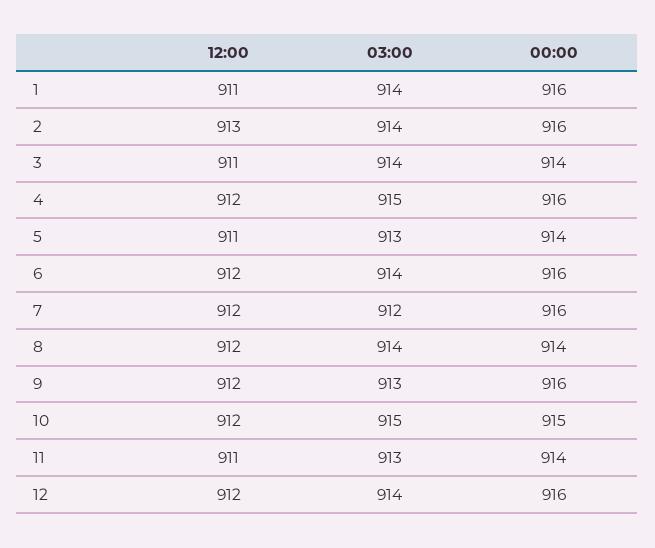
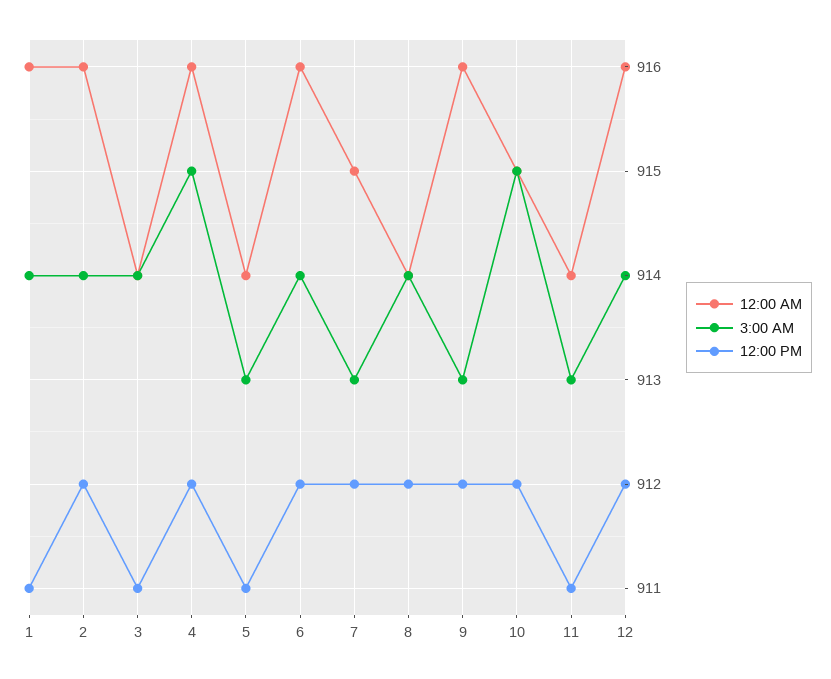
12:00, 2: 913 -> 912
03:00, 7: 912 -> 913
00:00, 7: 916 -> 915

